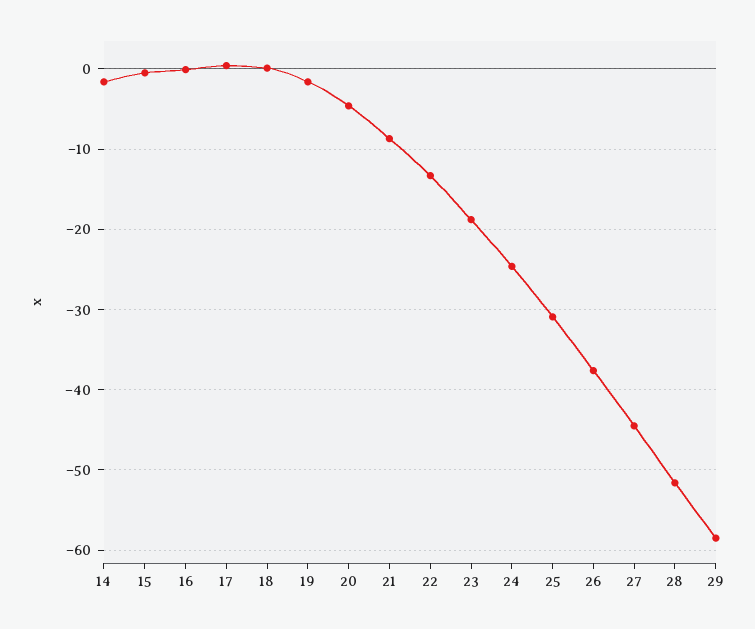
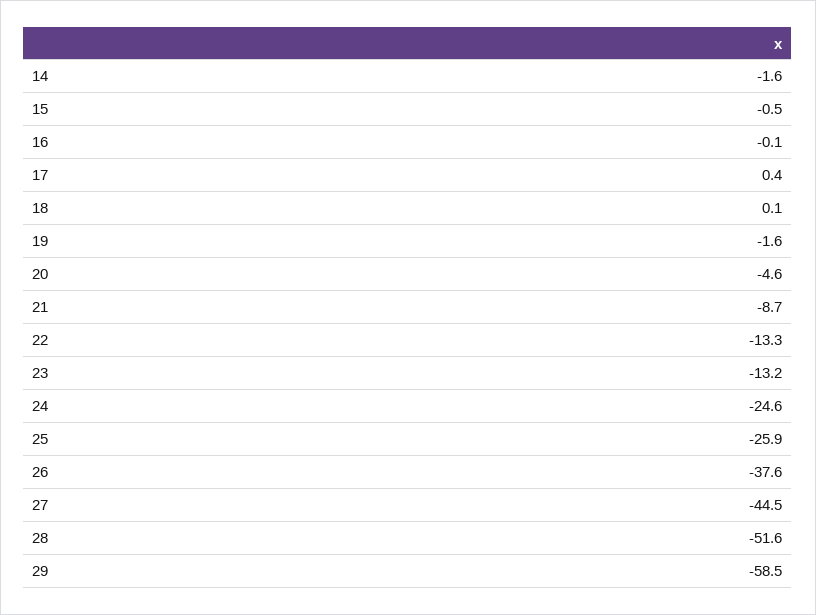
23: -19 -> -13.2
25: -31 -> -25.9

